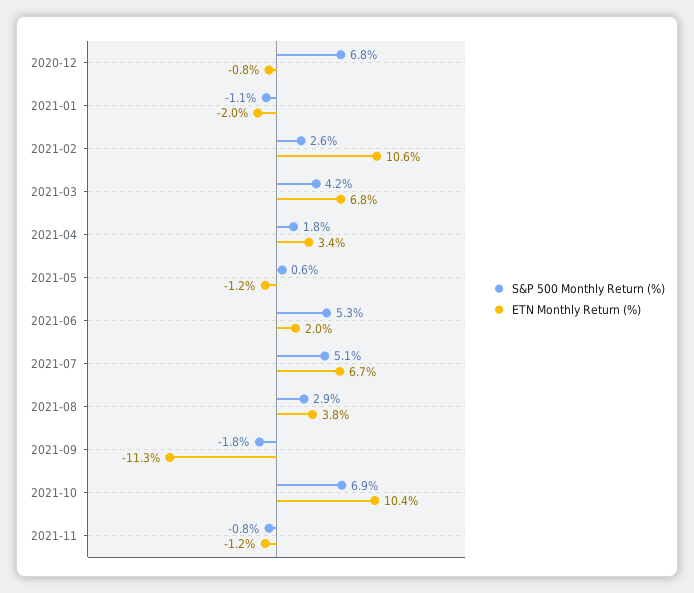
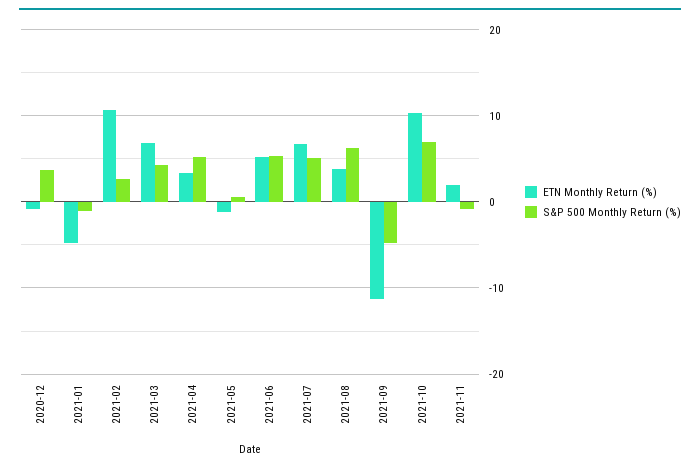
S&P 500 Monthly Return (%), 2020-12: 6.8 -> 4
ETN Monthly Return (%), 2021-01: -2 -> -5
S&P 500 Monthly Return (%), 2021-04: 1.8 -> 5
ETN Monthly Return (%), 2021-06: 2 -> 5
S&P 500 Monthly Return (%), 2021-08: 2.9 -> 6
S&P 500 Monthly Return (%), 2021-09: -1.8 -> -5
ETN Monthly Return (%), 2021-11: -1.2 -> 2

